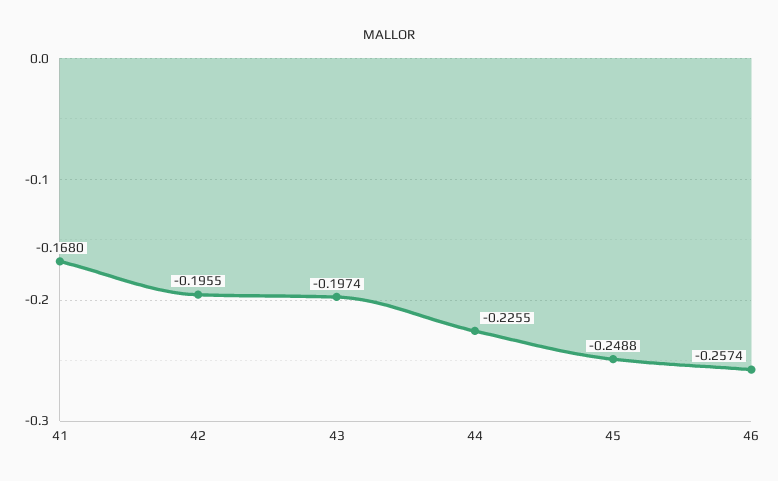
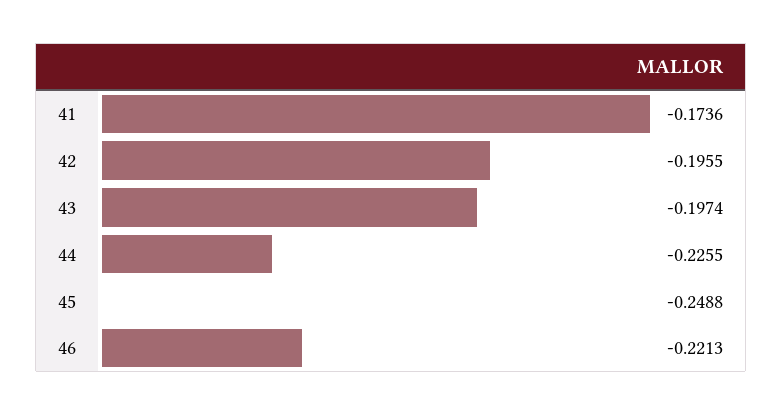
41: -0.168 -> -0.1736
46: -0.2574 -> -0.2213

